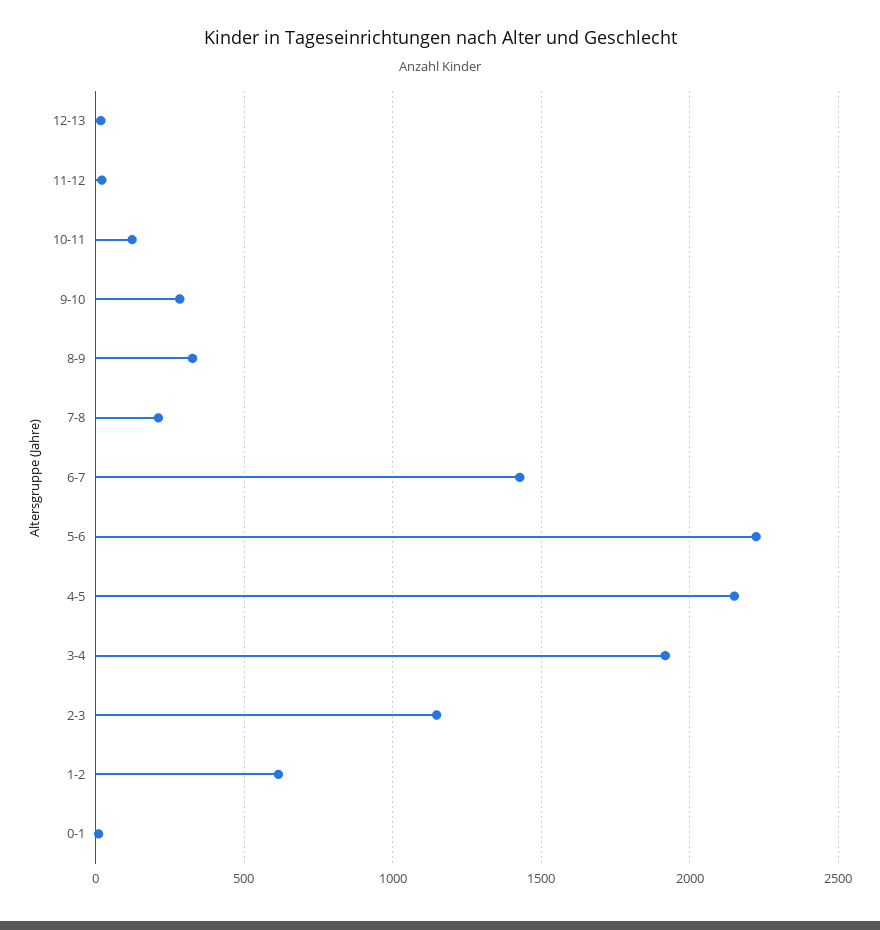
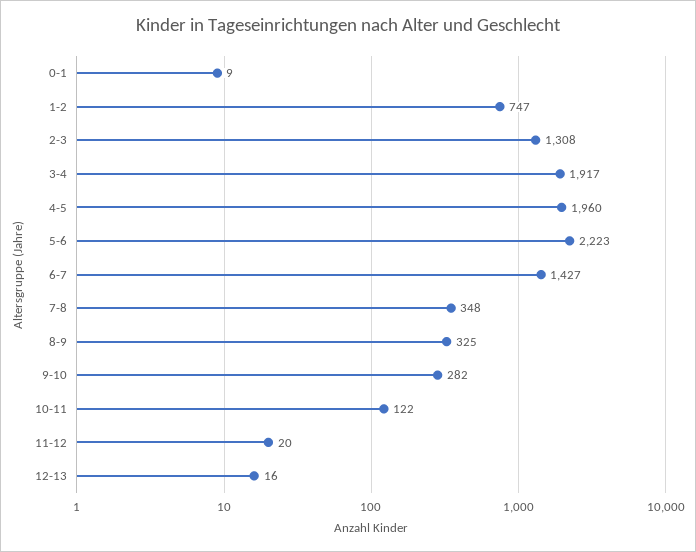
7-8: 200 -> 348
4-5: 2150 -> 1960
2-3: 1150 -> 1308
1-2: 600 -> 747

